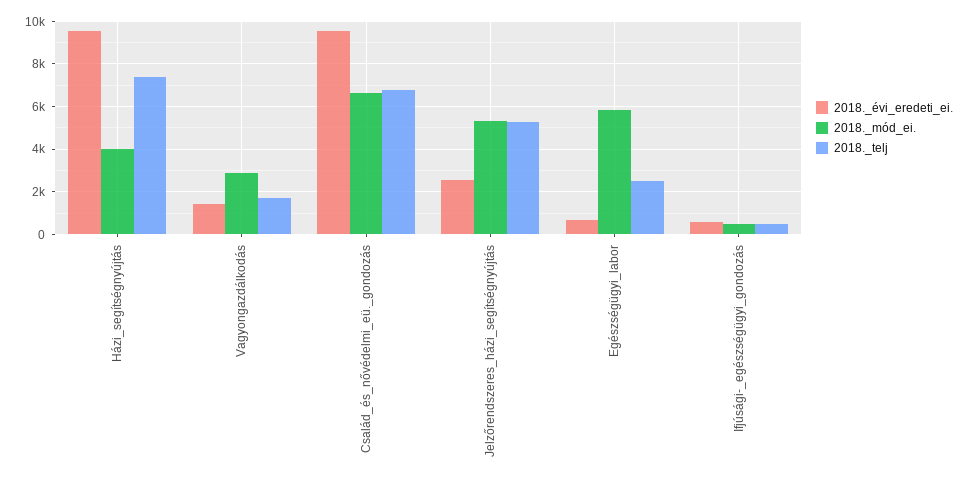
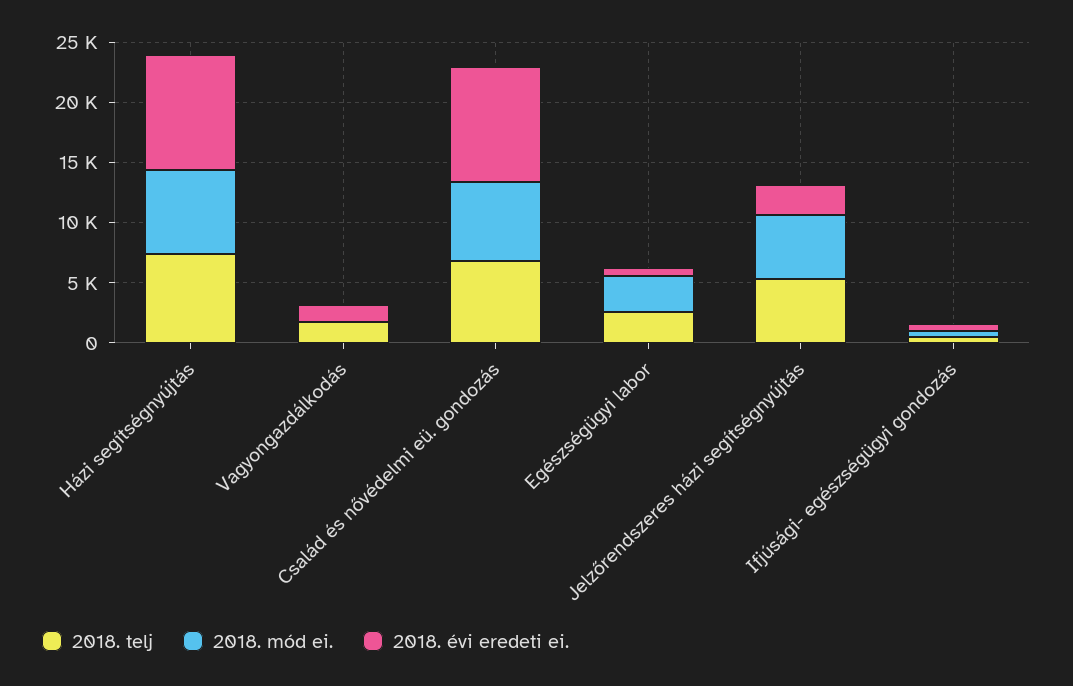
2018._mód_ei., Házi_segítségnyújtás: 4000 -> 7000
2018._mód_ei., Vagyongazdálkodás: 3000 -> 0
2018._mód_ei., Egészségügyi_labor: 6000 -> 3000

